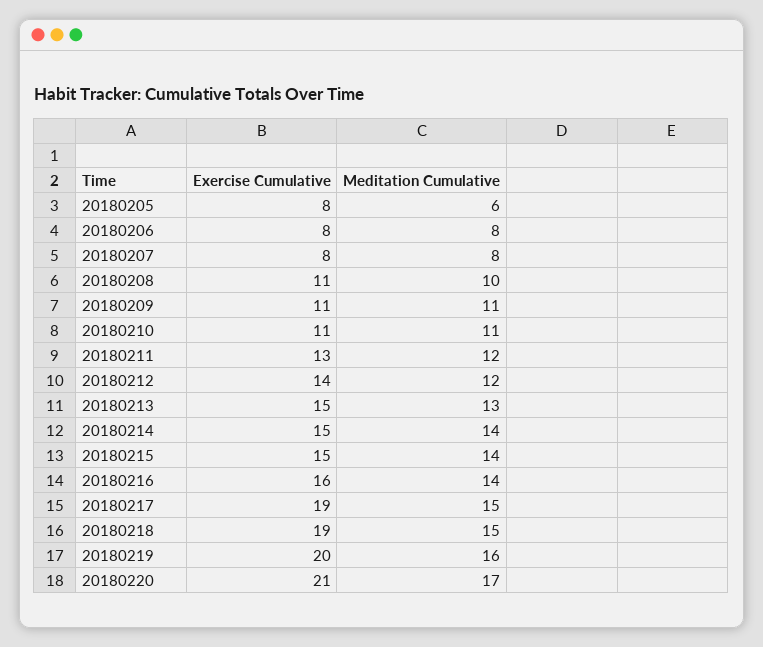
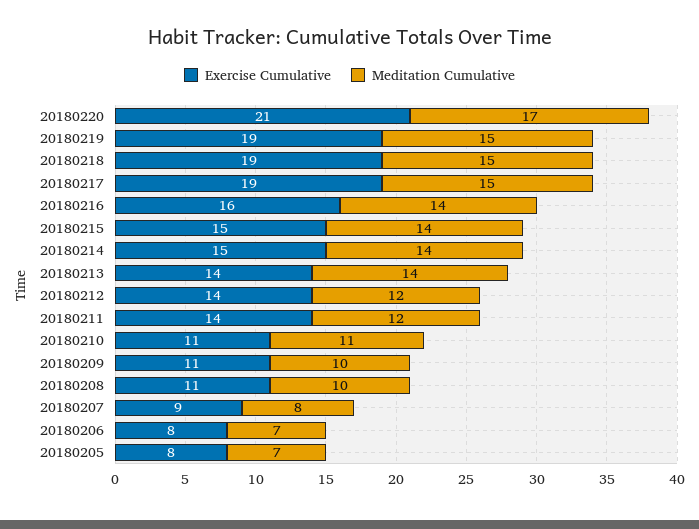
Meditation Cumulative, 20180205: 6 -> 7
Meditation Cumulative, 20180206: 8 -> 7
Exercise Cumulative, 20180207: 8 -> 9
Meditation Cumulative, 20180209: 11 -> 10
Exercise Cumulative, 20180211: 13 -> 14
Exercise Cumulative, 20180213: 15 -> 14
Meditation Cumulative, 20180213: 13 -> 14
Exercise Cumulative, 20180219: 20 -> 19
Meditation Cumulative, 20180219: 16 -> 15

